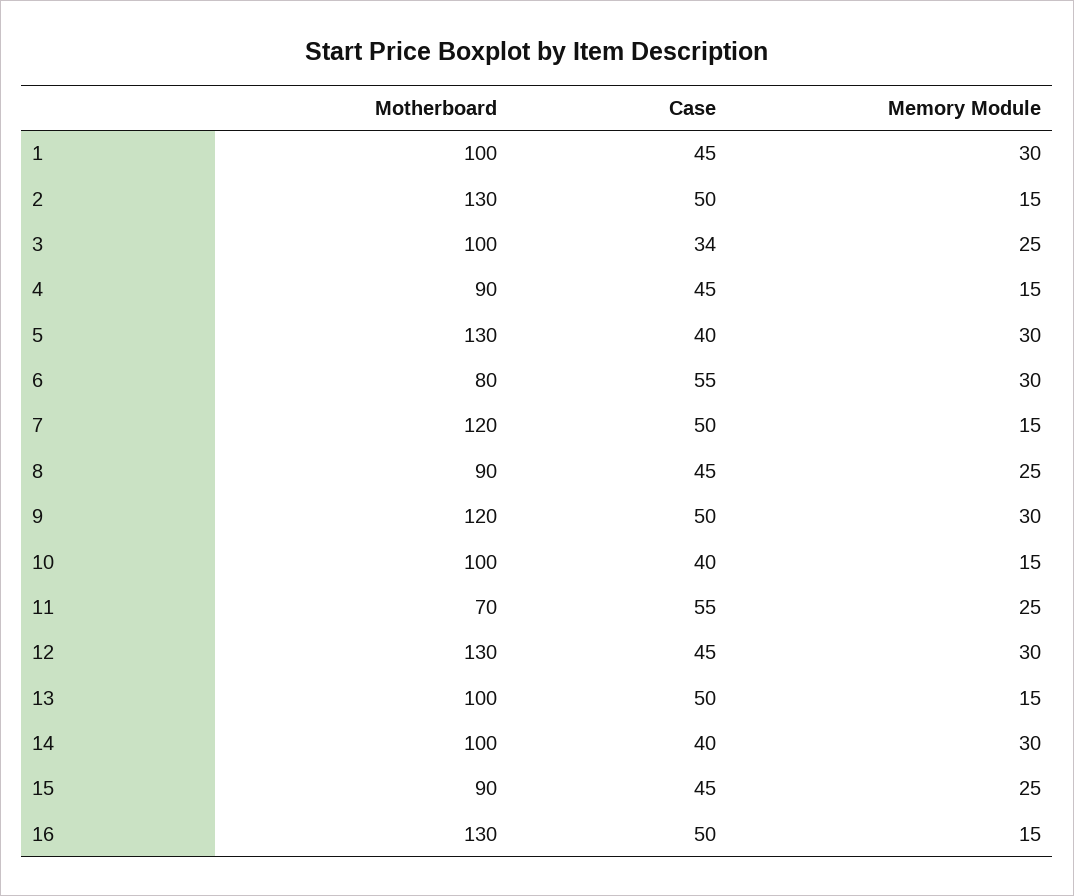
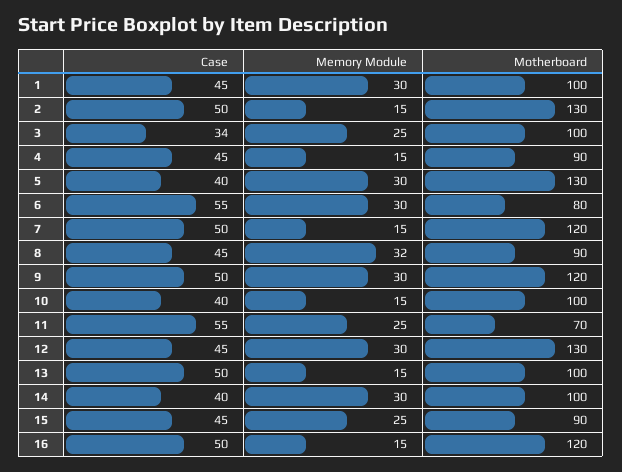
Memory Module, 8: 25 -> 32
Motherboard, 16: 130 -> 120

